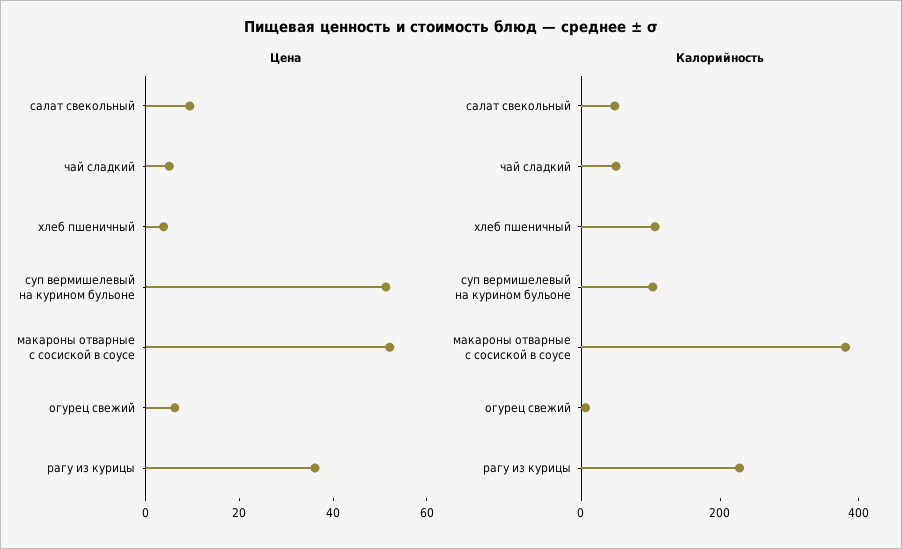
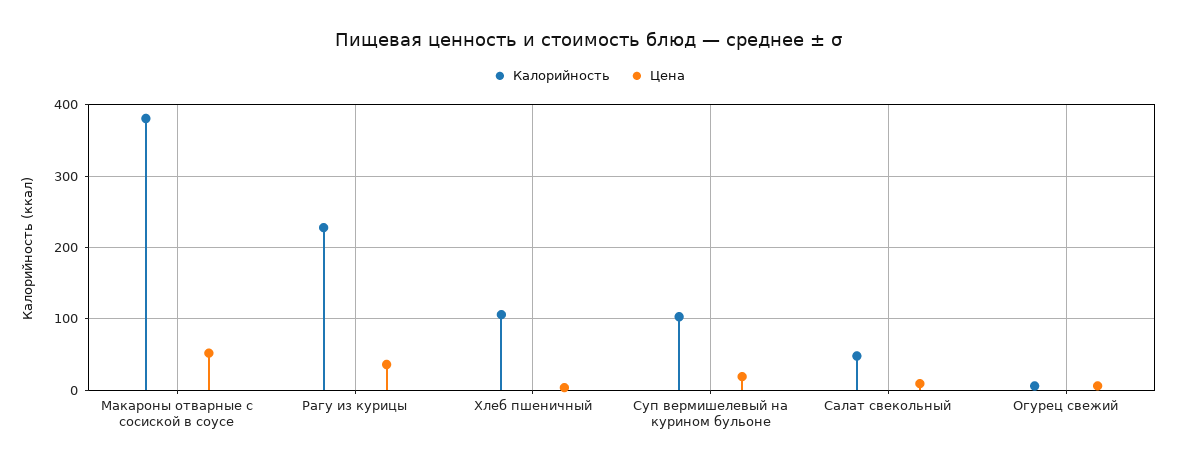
Цена, чай сладкий: 5 -> none
Цена, суп вермишелевый на курином бульоне: 50 -> 20
Калорийность, чай сладкий: 50 -> none

